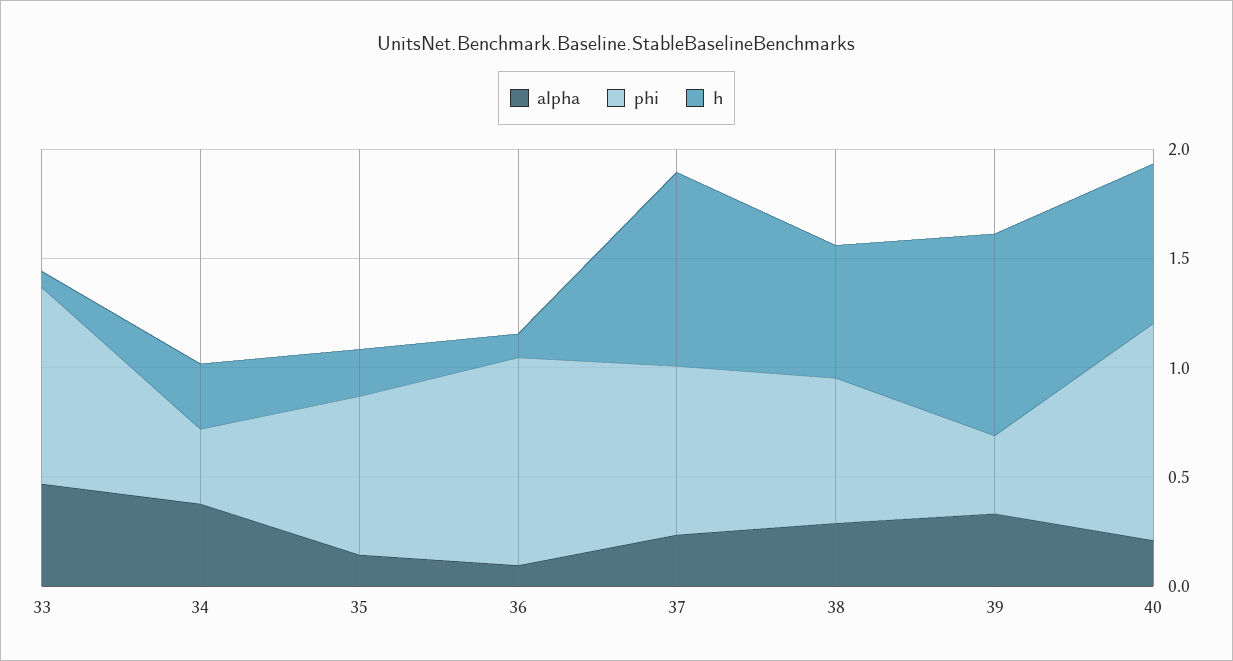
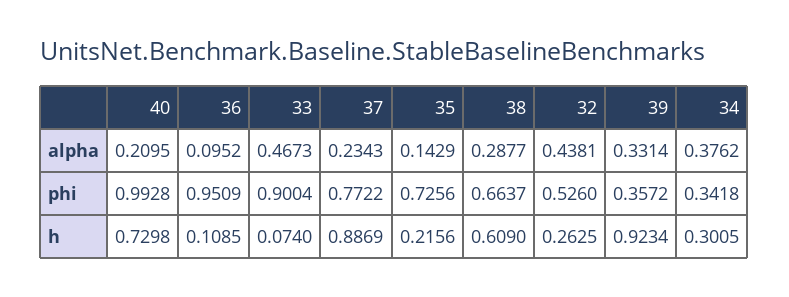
alpha, 32: none -> 0.4381
phi, 32: none -> 0.526
h, 32: none -> 0.2625

